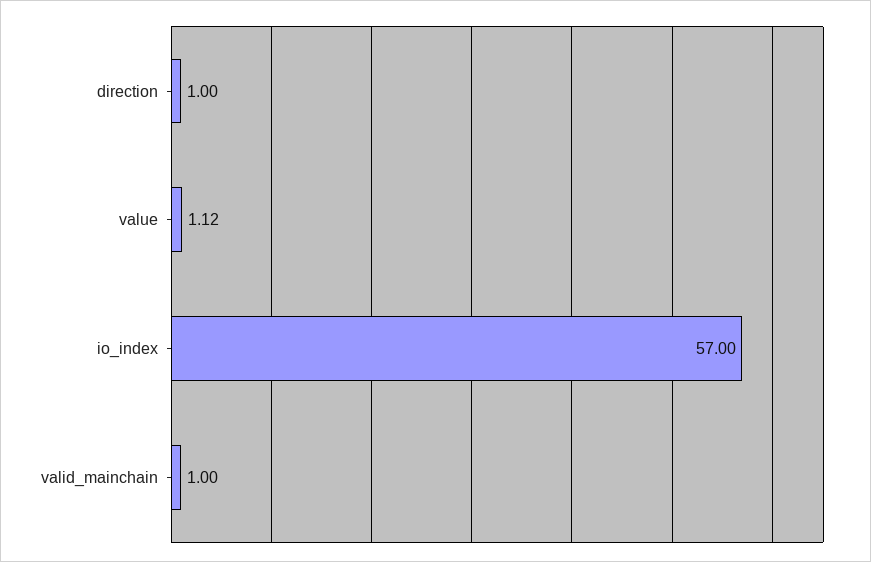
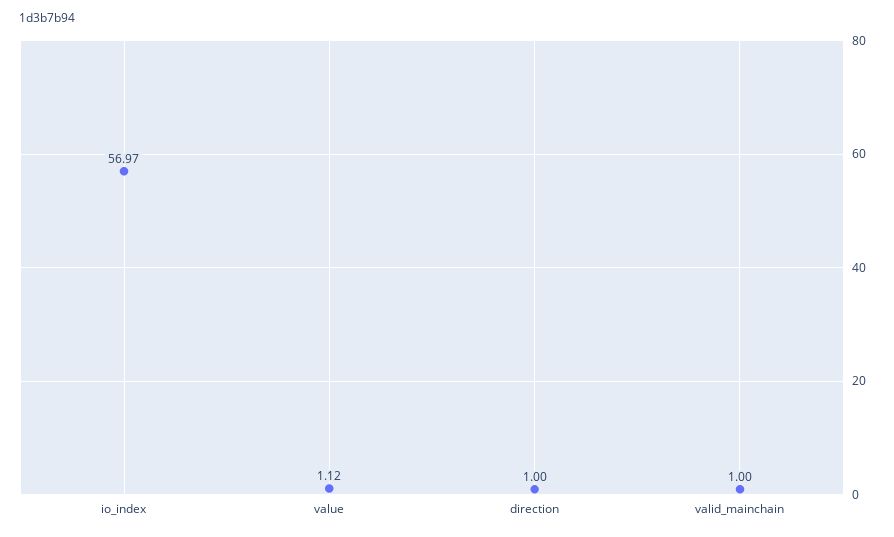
io_index: 57 -> 56.97

